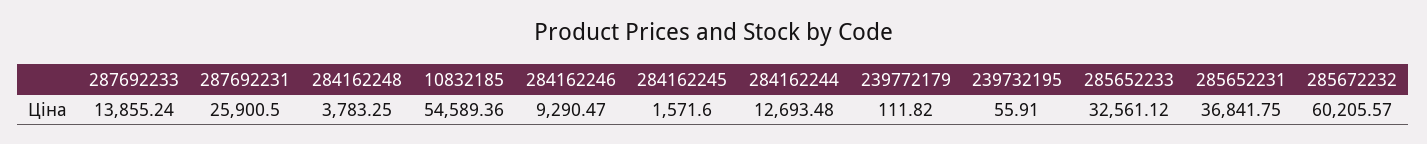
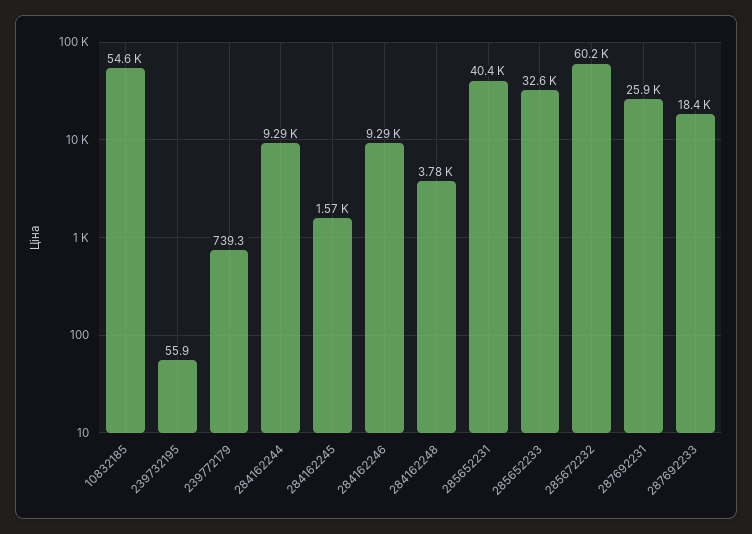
287692233: 13855.24 -> 18400
284162244: 12693.48 -> 9290
239772179: 111.82 -> 739.3
285652231: 36841.75 -> 40400

